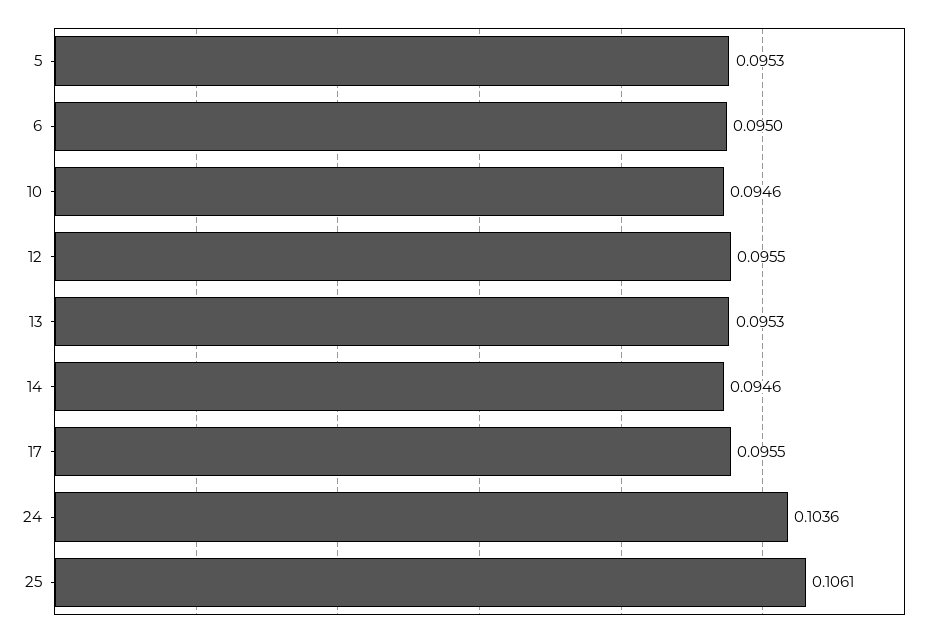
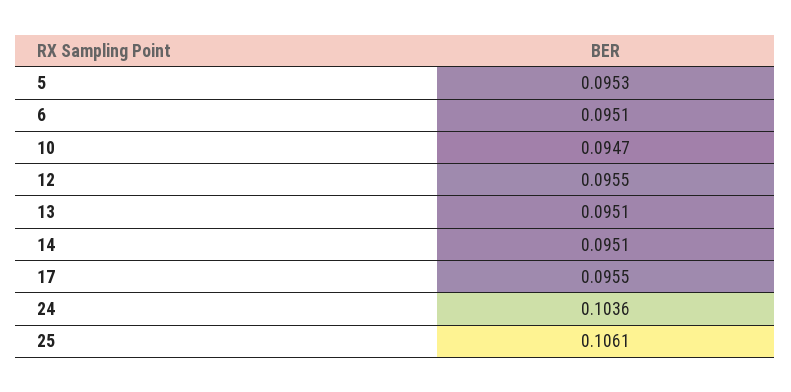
6: 0.095 -> 0.0951
10: 0.0946 -> 0.0947
13: 0.0953 -> 0.0951
14: 0.0946 -> 0.0951

